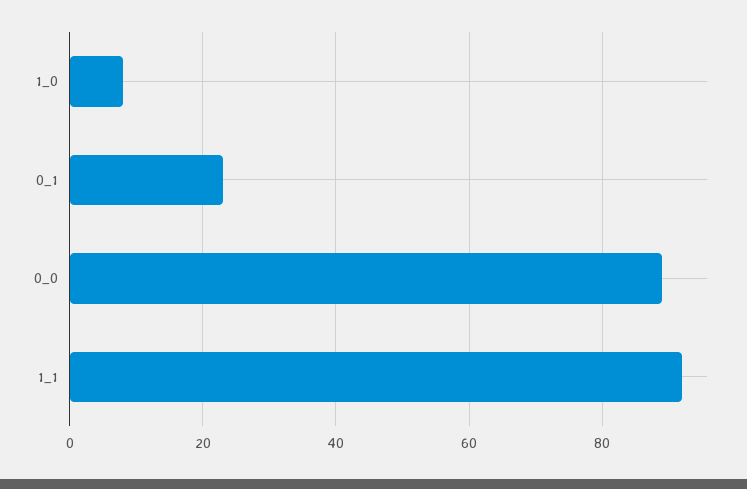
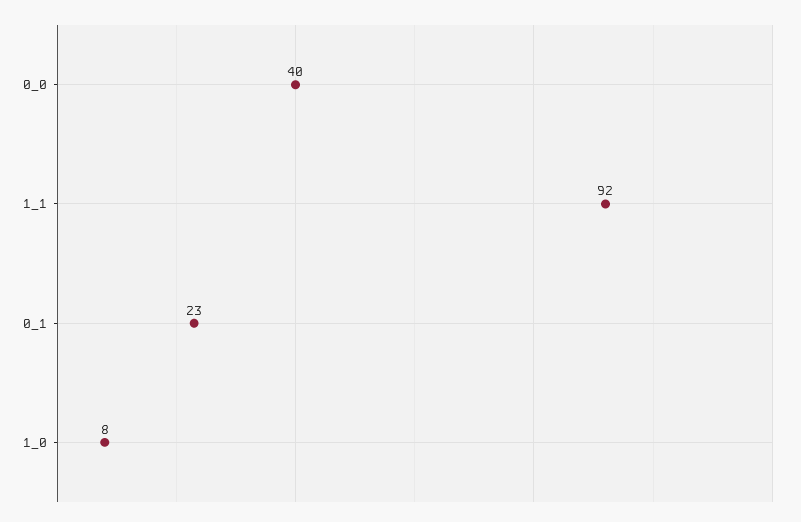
0_0: 90 -> 40

